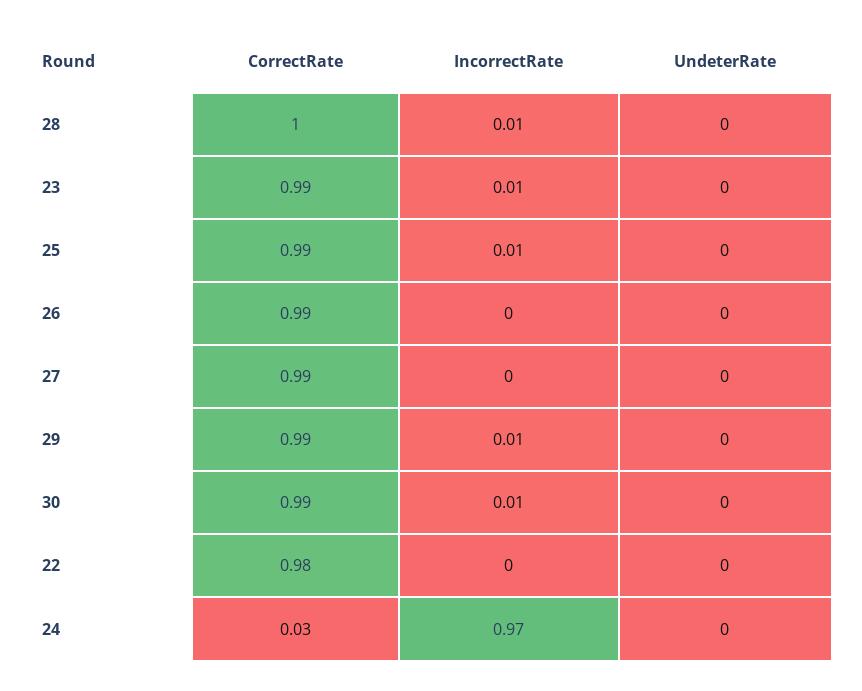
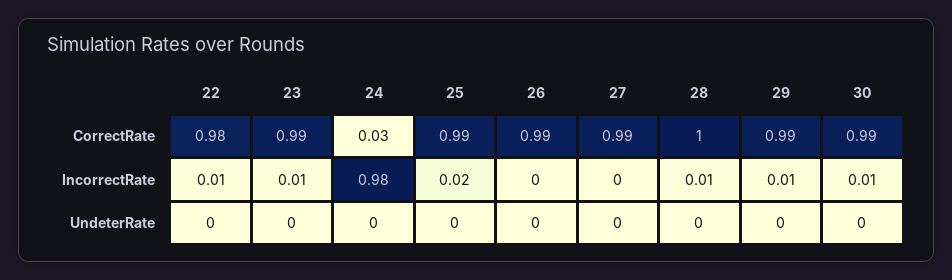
IncorrectRate, 25: 0.01 -> 0.02
IncorrectRate, 22: 0 -> 0.01
IncorrectRate, 24: 0.97 -> 0.98

